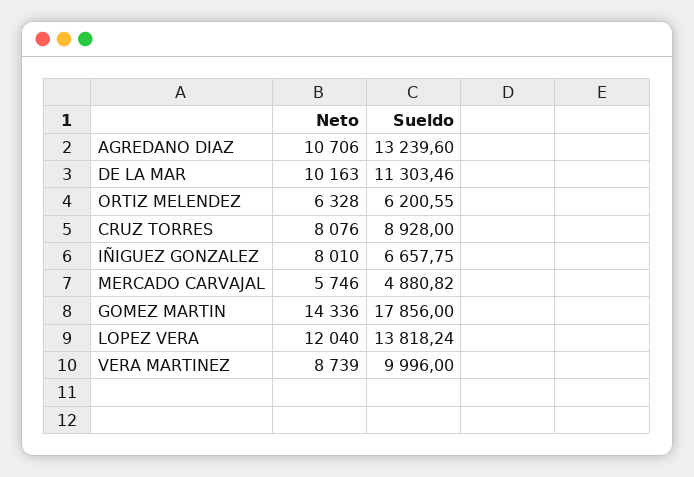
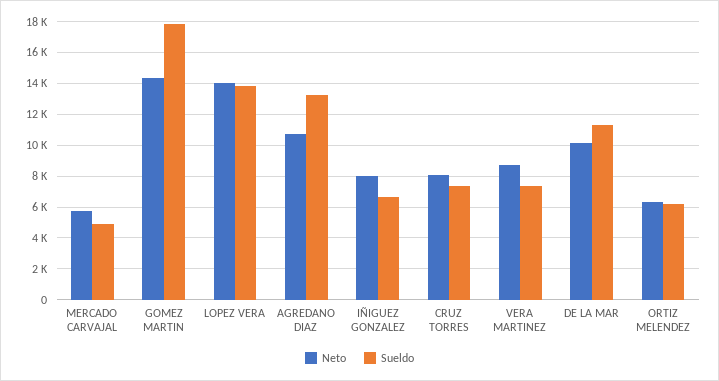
Sueldo, CRUZ TORRES: 8928 -> 7500
Neto, LOPEZ VERA: 12040 -> 14000
Sueldo, VERA MARTINEZ: 9996 -> 7500

